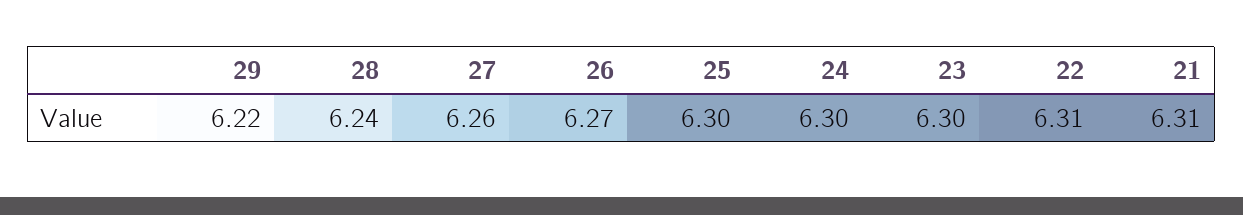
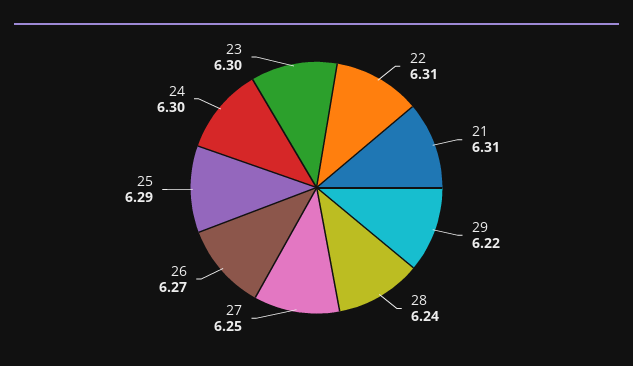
27: 6.26 -> 6.25
25: 6.3 -> 6.29

